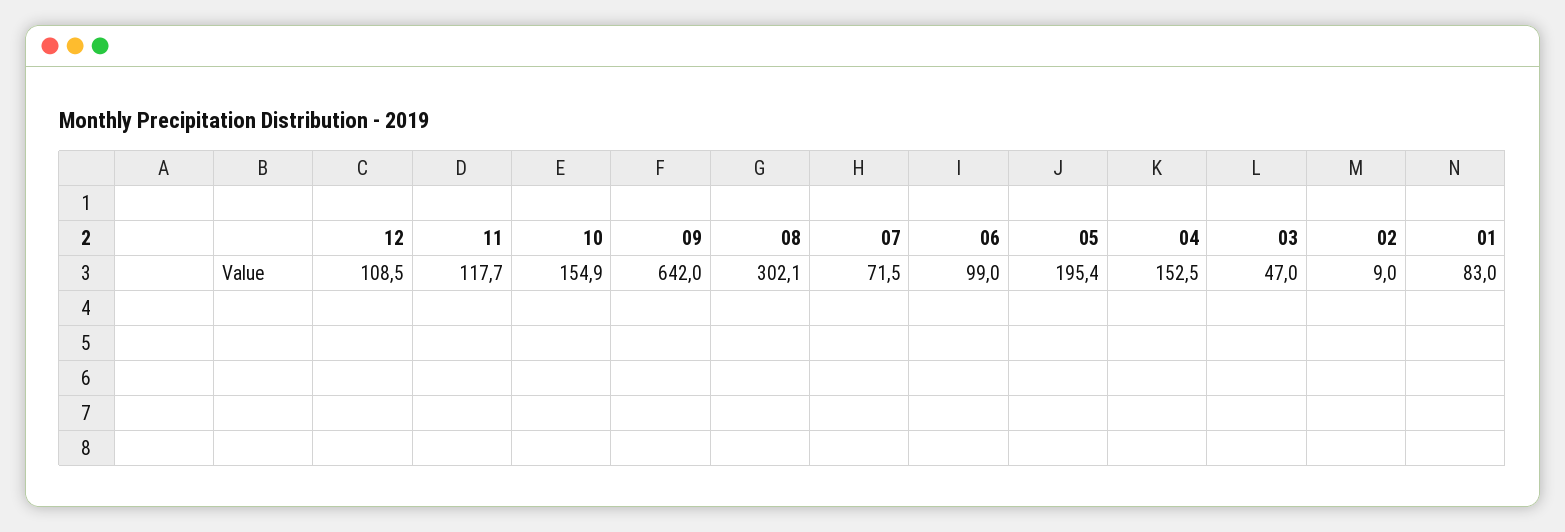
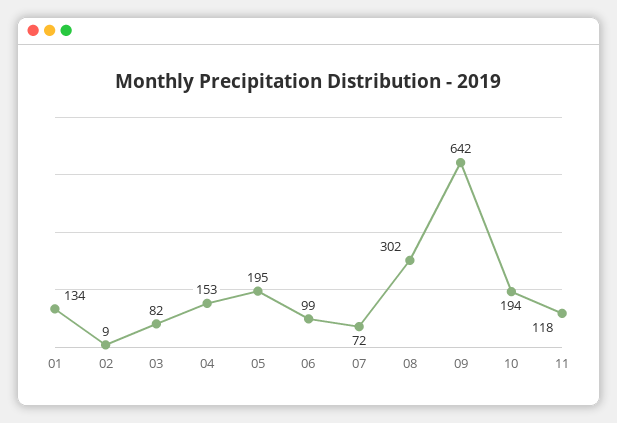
12: 108.5 -> none
10: 154.9 -> 194
03: 47 -> 82
01: 83 -> 134

